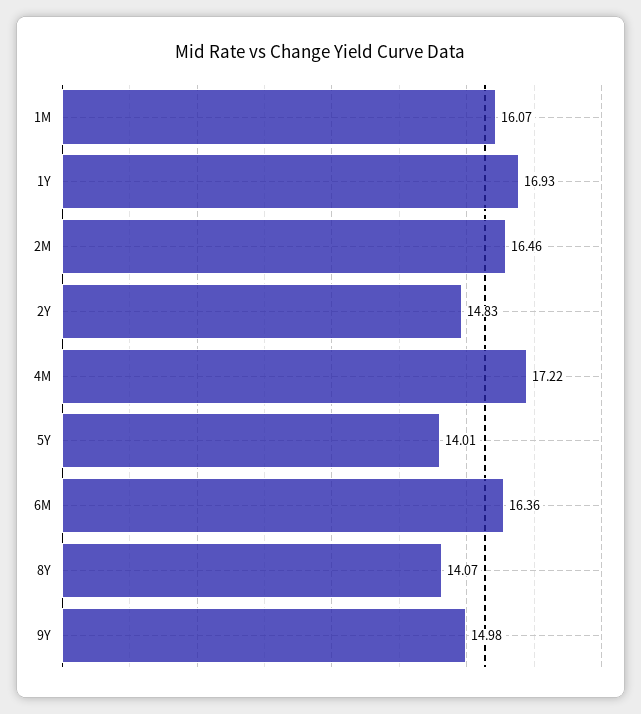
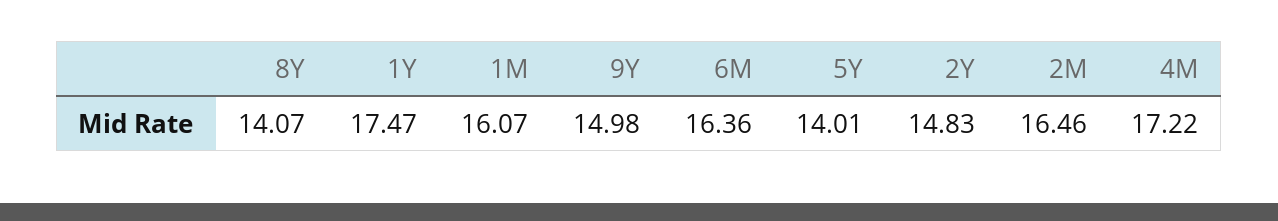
1Y: 16.93 -> 17.47

